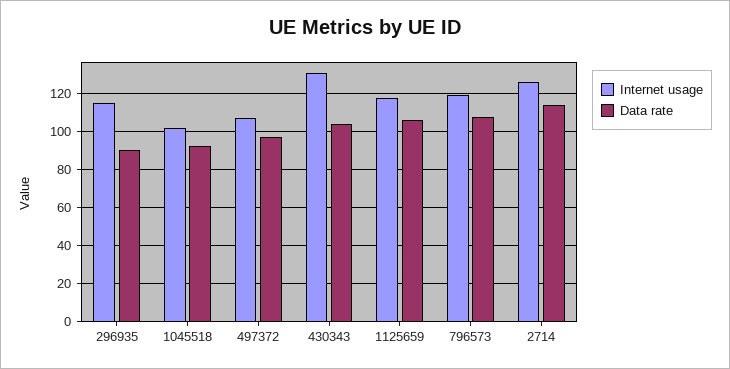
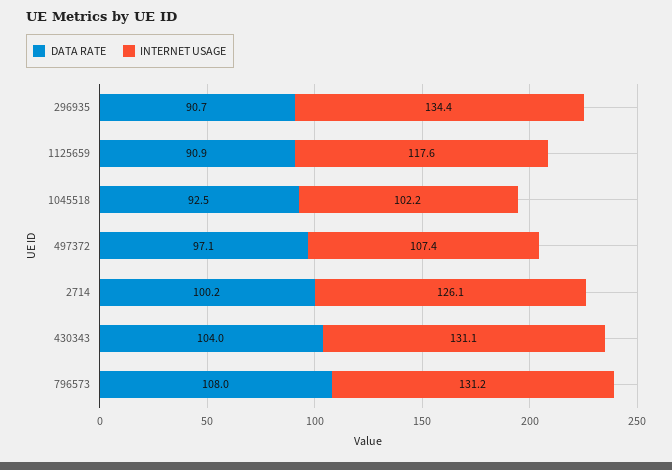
Internet usage, 296935: 115 -> 134.4
Data rate, 1125659: 105 -> 90.9
Internet usage, 796573: 120 -> 131.2
Data rate, 2714: 115 -> 100.2

